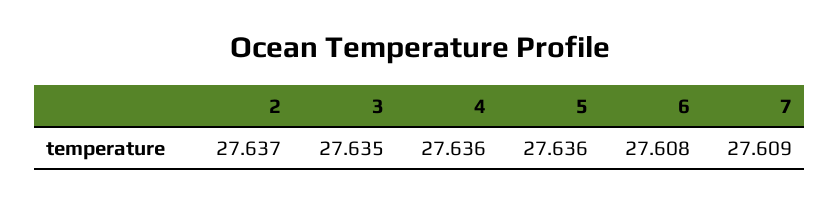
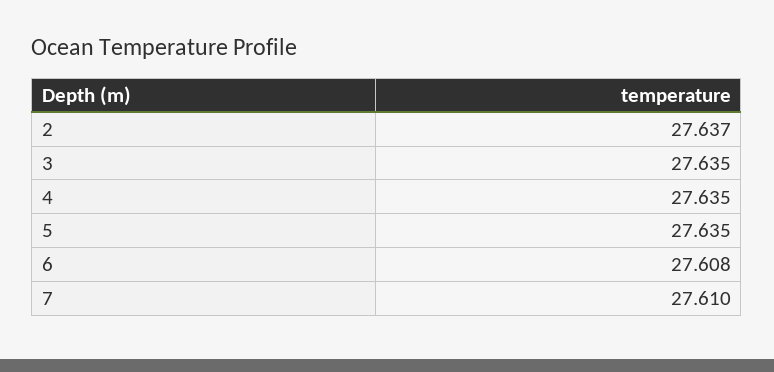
4: 27.636 -> 27.635
5: 27.636 -> 27.635
7: 27.609 -> 27.61

